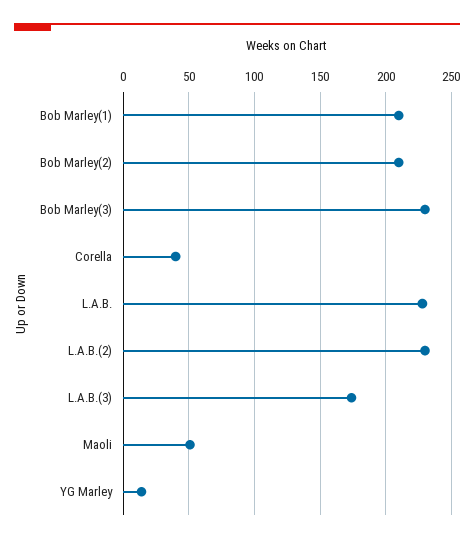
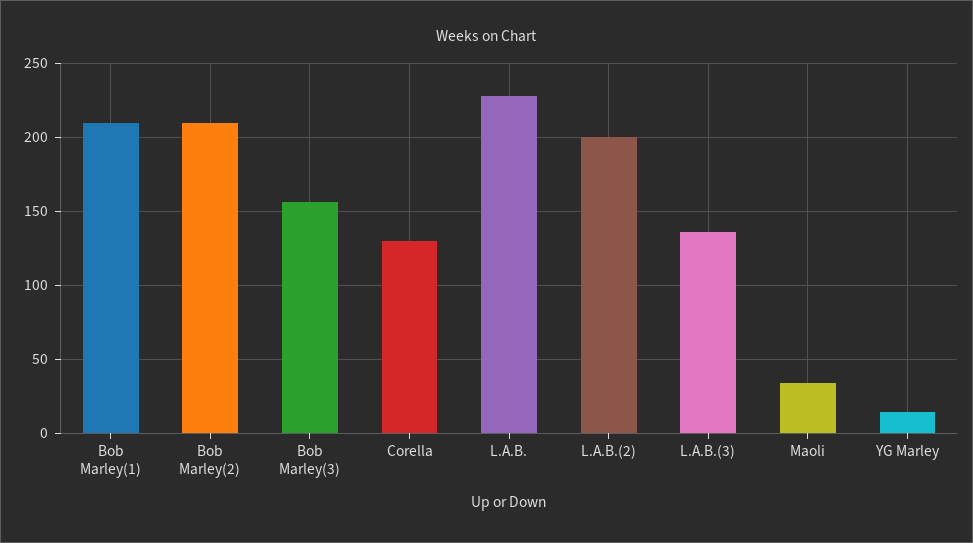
Bob Marley(3): 230 -> 155
Corella: 40 -> 130
L.A.B.(2): 230 -> 200
L.A.B.(3): 175 -> 135
Maoli: 50 -> 35

